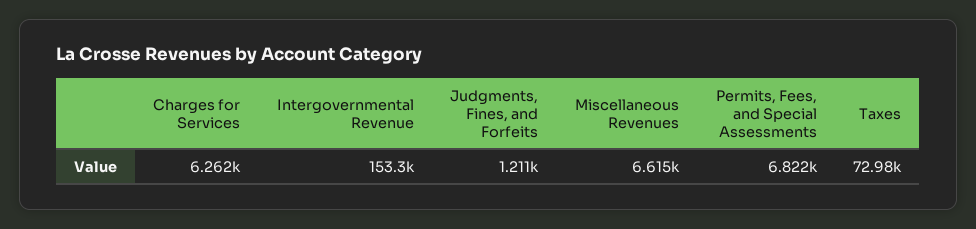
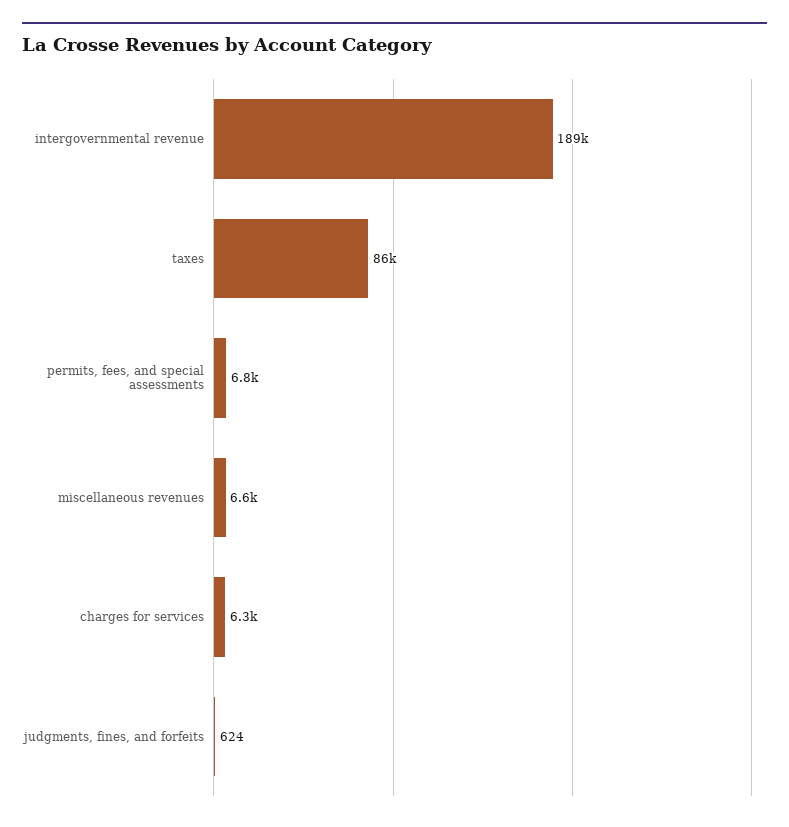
Intergovernmental Revenue: 153300 -> 189000
Judgments, Fines, and Forfeits: 1211 -> 624
Taxes: 72980 -> 86000

